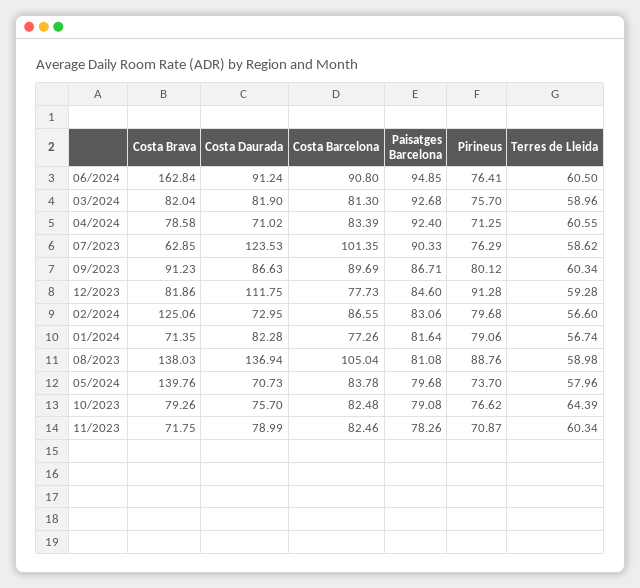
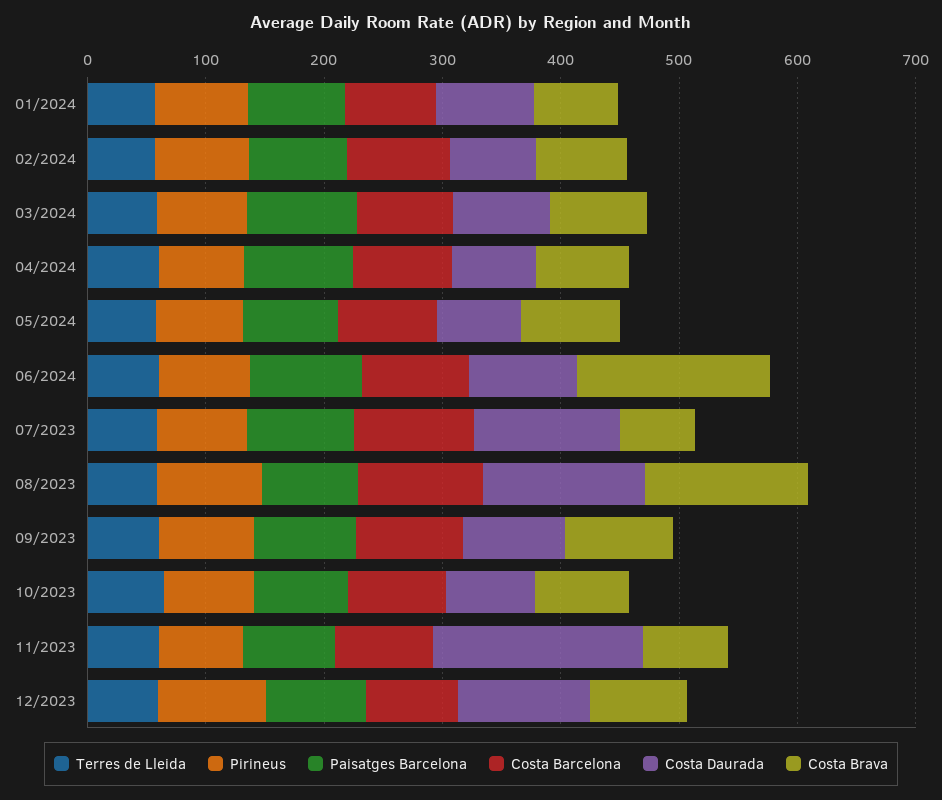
Costa Brava, 02/2024: 125.06 -> 80
Costa Brava, 05/2024: 139.76 -> 80
Costa Daurada, 11/2023: 78.99 -> 180

